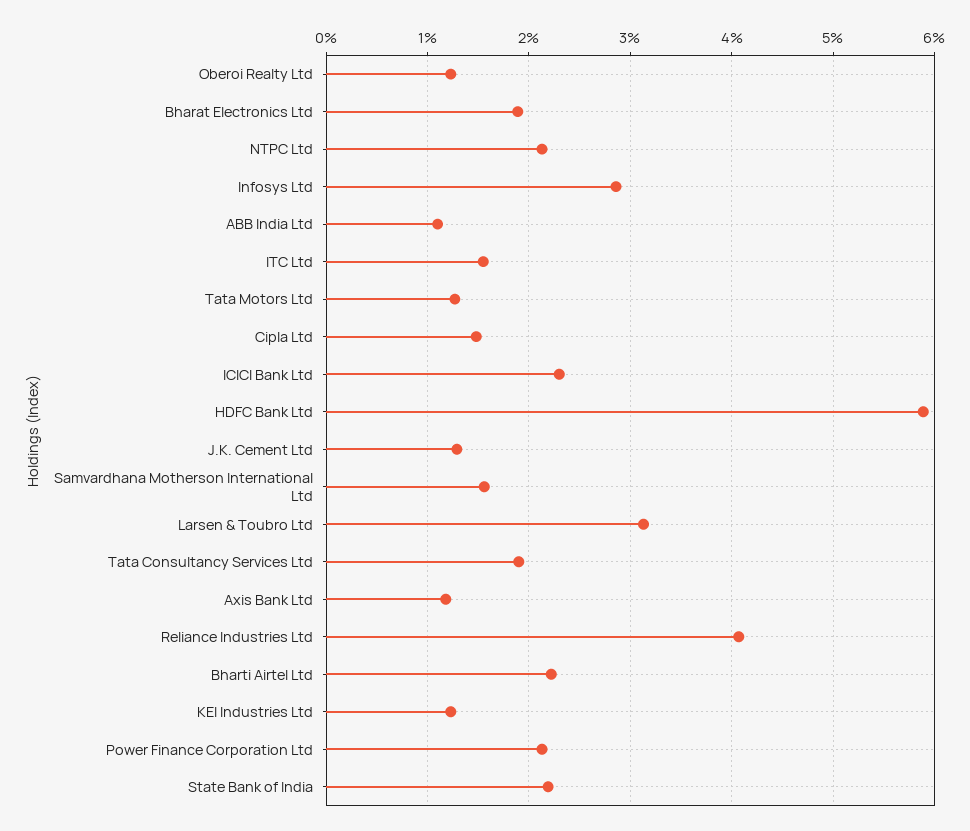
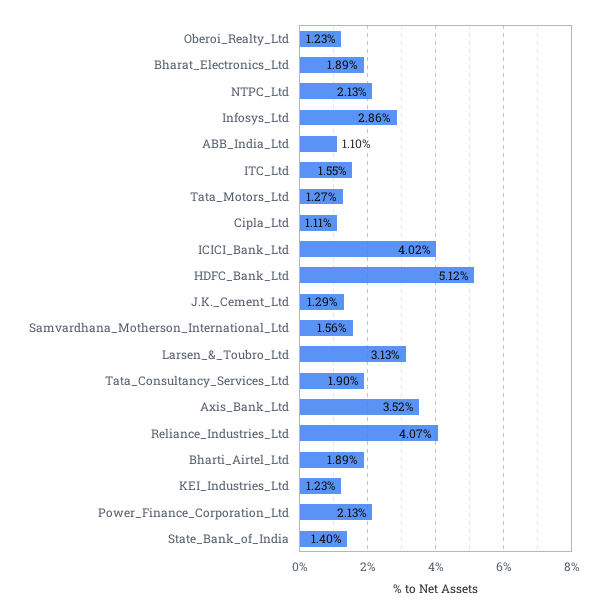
Cipla Ltd: 1.5 -> 1.11
ICICI Bank Ltd: 2.3 -> 4.02
HDFC Bank Ltd: 5.9 -> 5.12
Axis Bank Ltd: 1.2 -> 3.52
Bharti Airtel Ltd: 2.2 -> 1.89
State Bank of India: 2.2 -> 1.4

